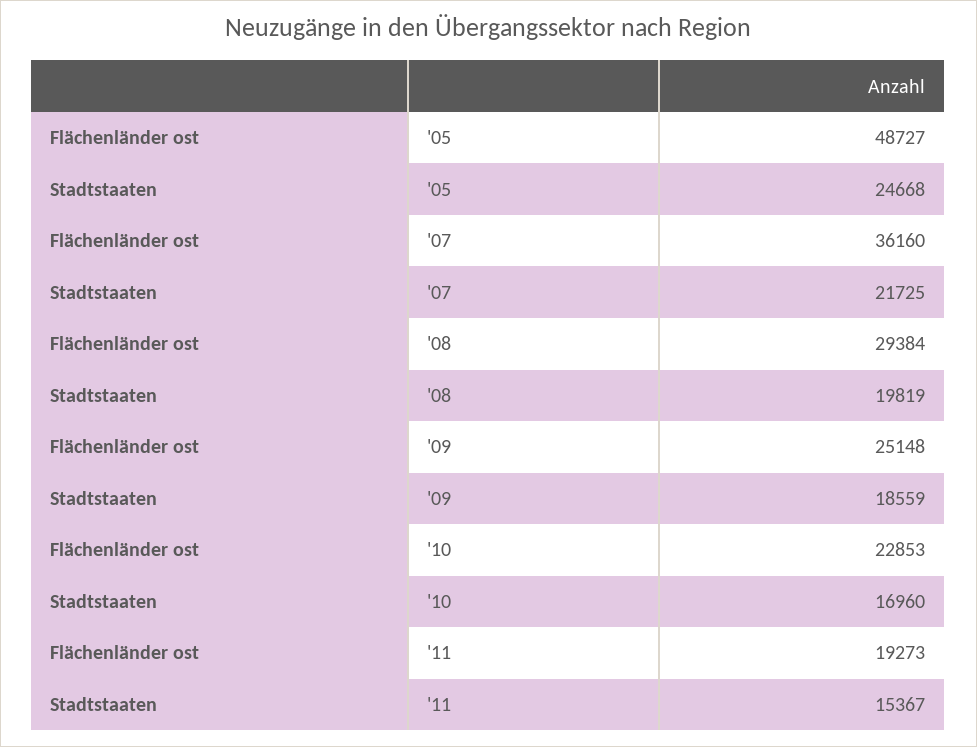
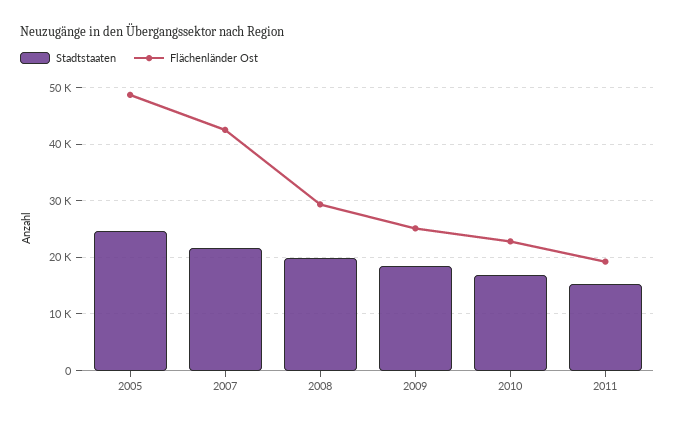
Flächenländer ost, '07: 36160 -> 42000

